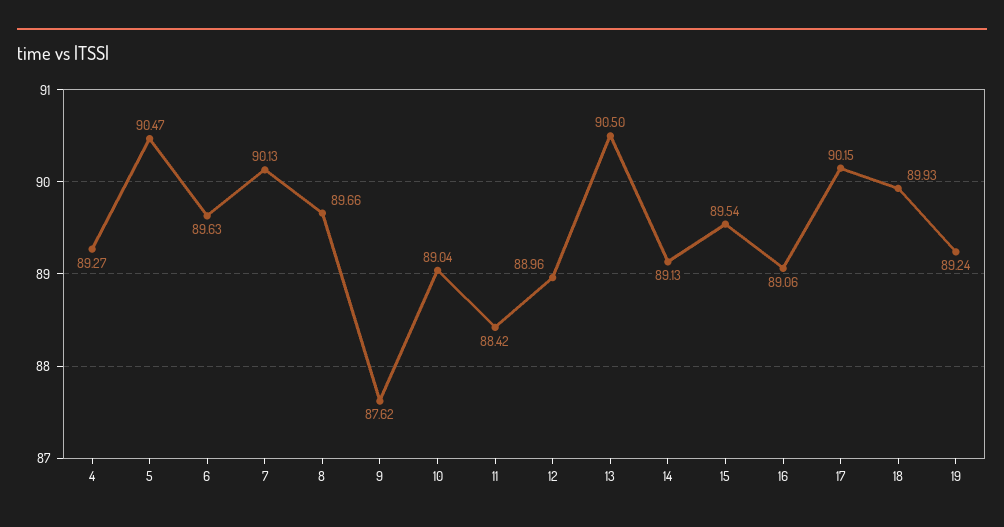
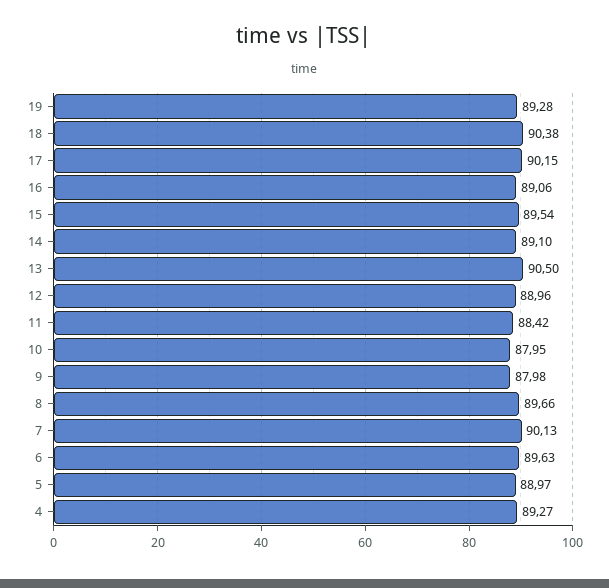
5: 90.47 -> 88.97
9: 87.62 -> 87.98
10: 89.04 -> 87.95
14: 89.13 -> 89.1
18: 89.93 -> 90.38
19: 89.24 -> 89.28

